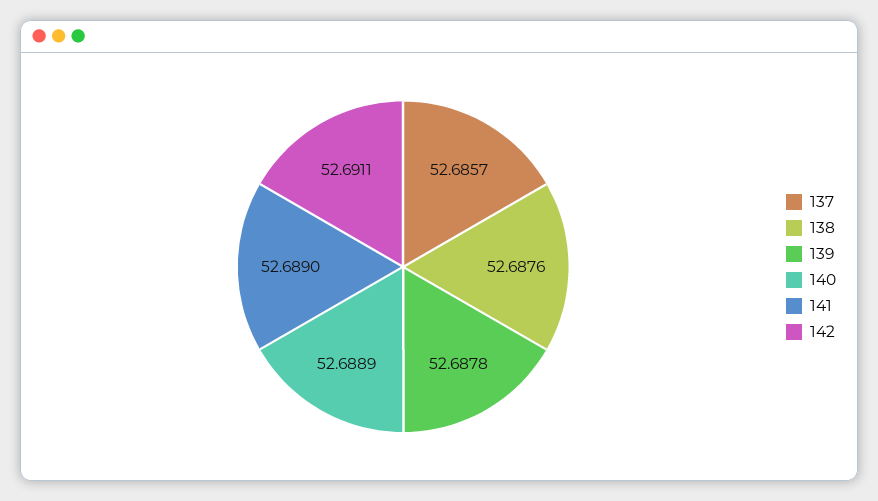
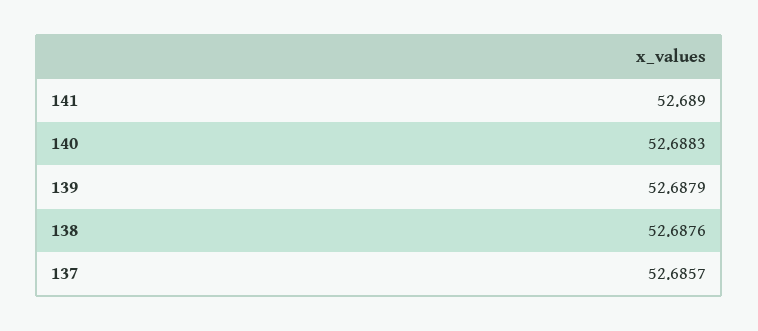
139: 52.6878 -> 52.6879
140: 52.6889 -> 52.6883
142: 52.6911 -> none

